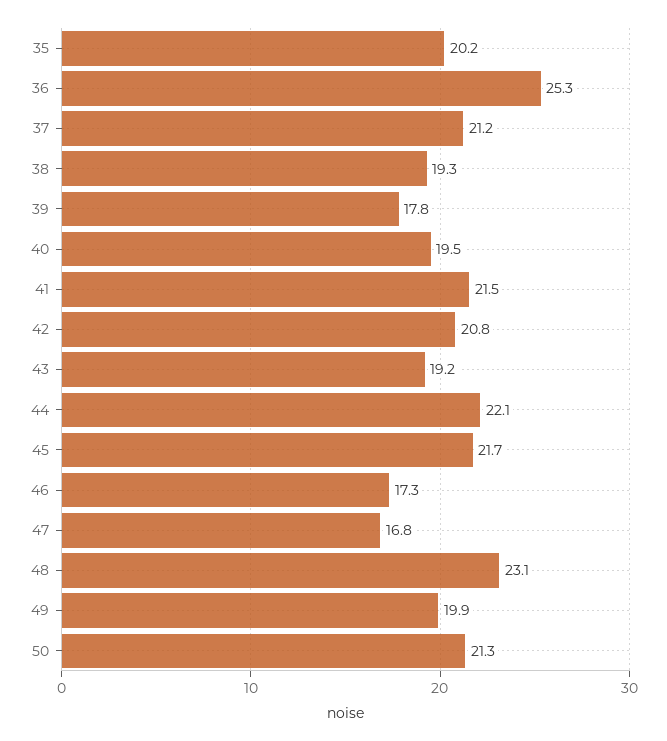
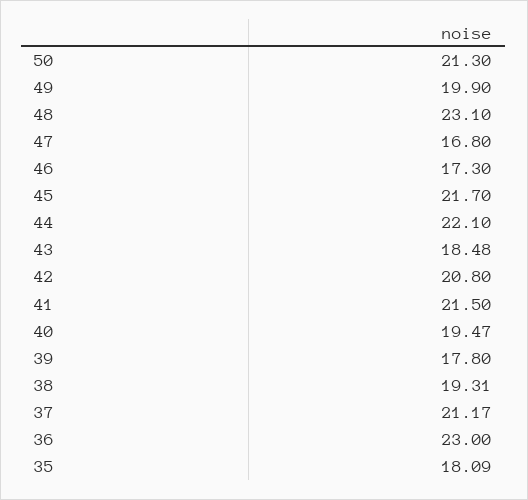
35: 20.2 -> 18.09
36: 25.3 -> 23
43: 19.2 -> 18.48

